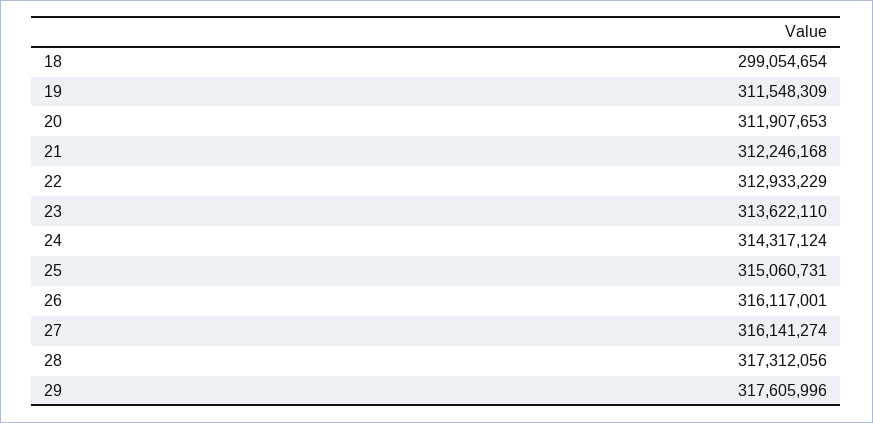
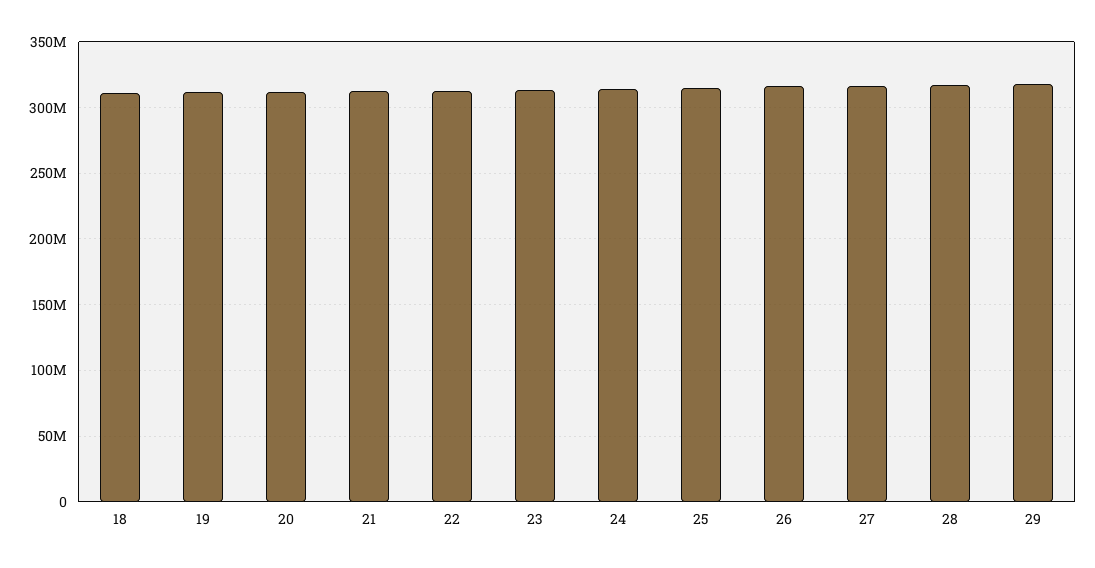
18: 299054654 -> 310000000

